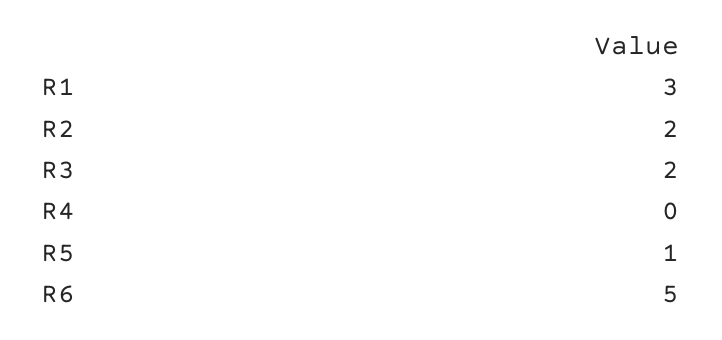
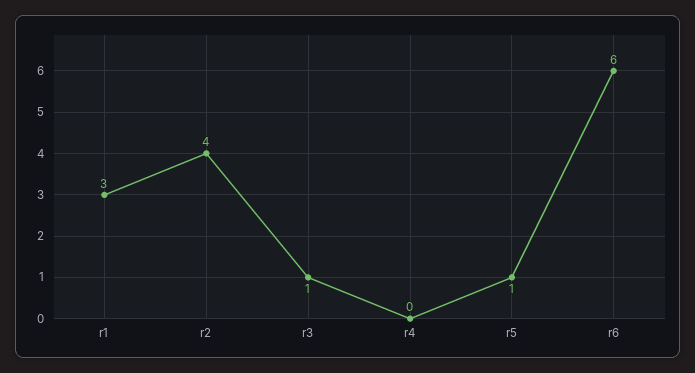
R2: 2 -> 4
R3: 2 -> 1
R6: 5 -> 6

